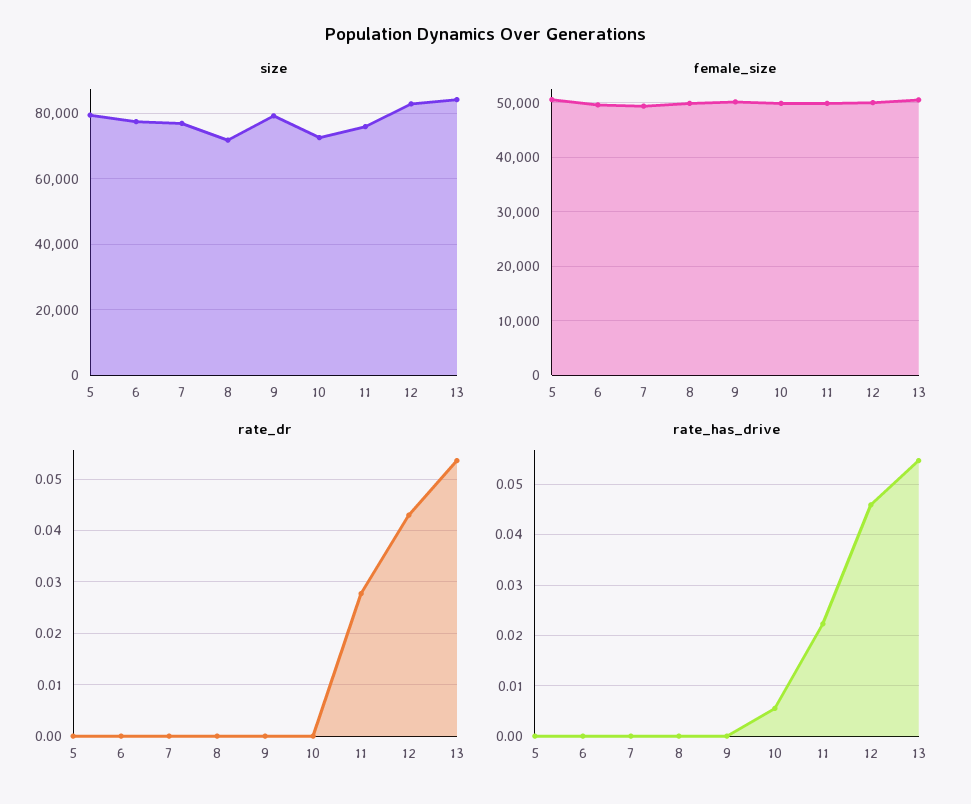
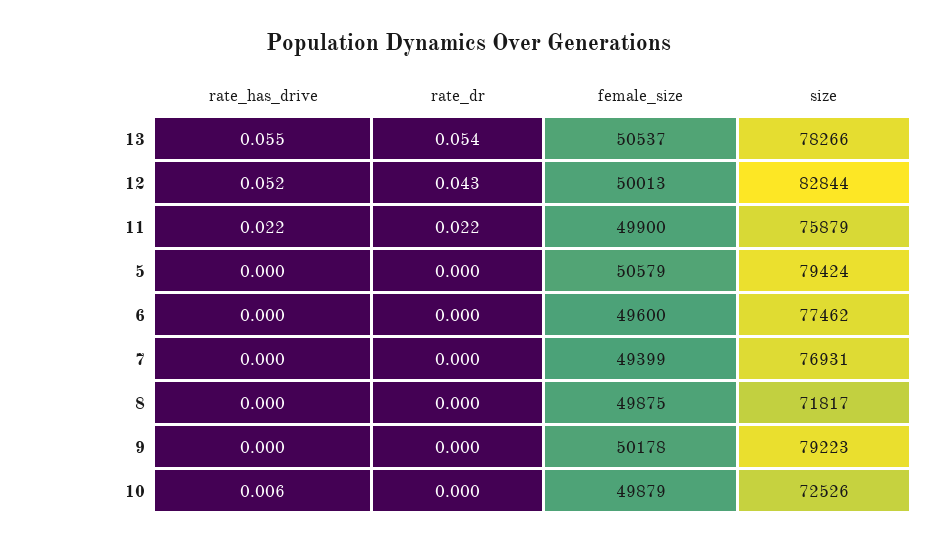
size, 13: 84000 -> 78266
rate_dr, 11: 0.028 -> 0.022
rate_has_drive, 12: 0.046 -> 0.052

